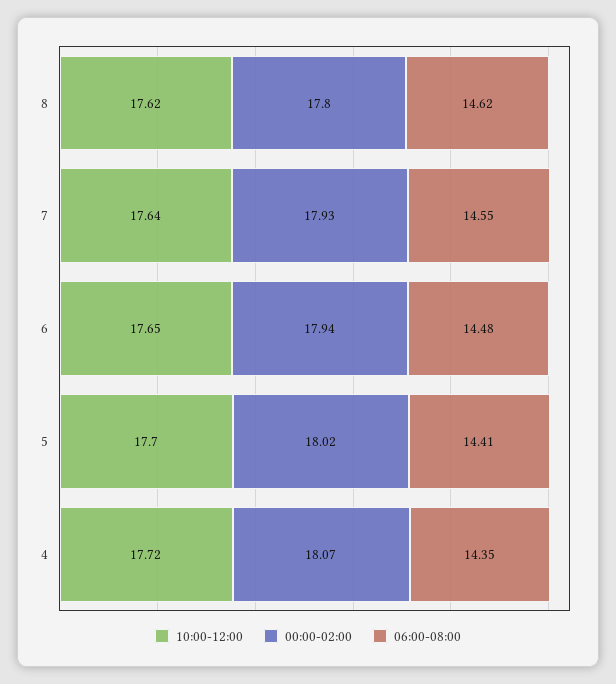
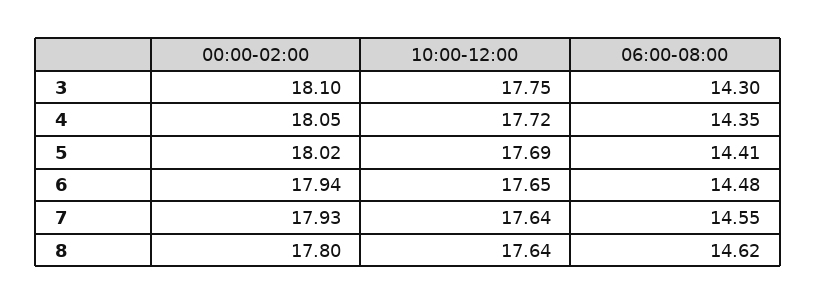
10:00-12:00, 8: 17.62 -> 17.64
10:00-12:00, 5: 17.7 -> 17.69
00:00-02:00, 4: 18.07 -> 18.05
00:00-02:00, 3: none -> 18.1
10:00-12:00, 3: none -> 17.75
06:00-08:00, 3: none -> 14.3

